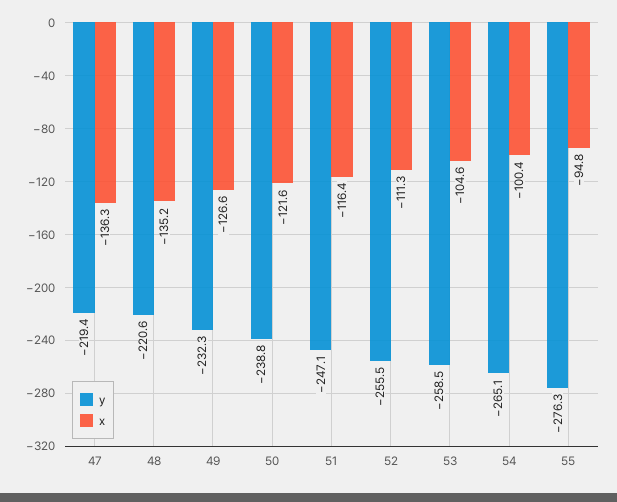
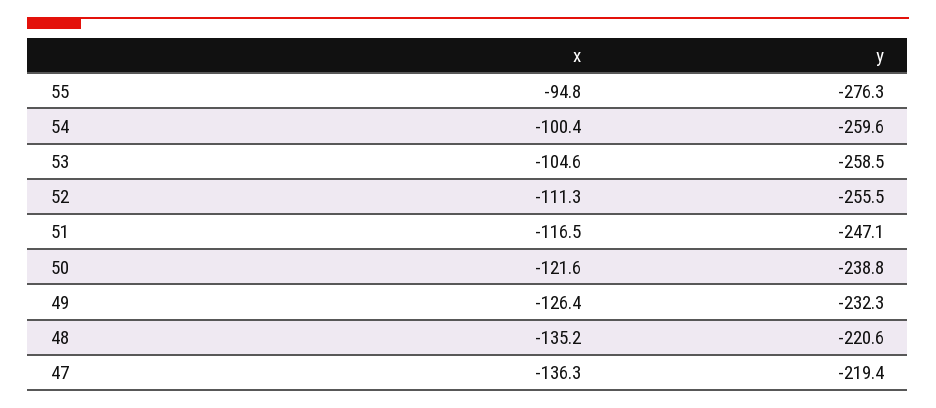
x, 49: -126.6 -> -126.4
x, 51: -116.4 -> -116.5
y, 54: -265.1 -> -259.6

